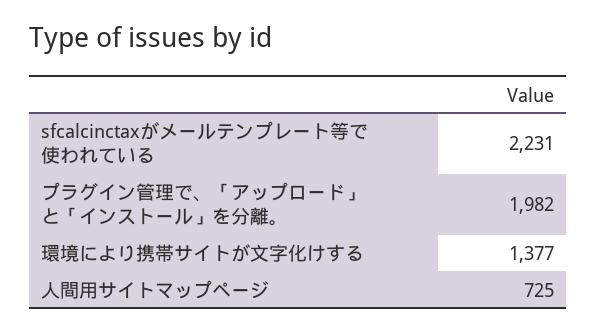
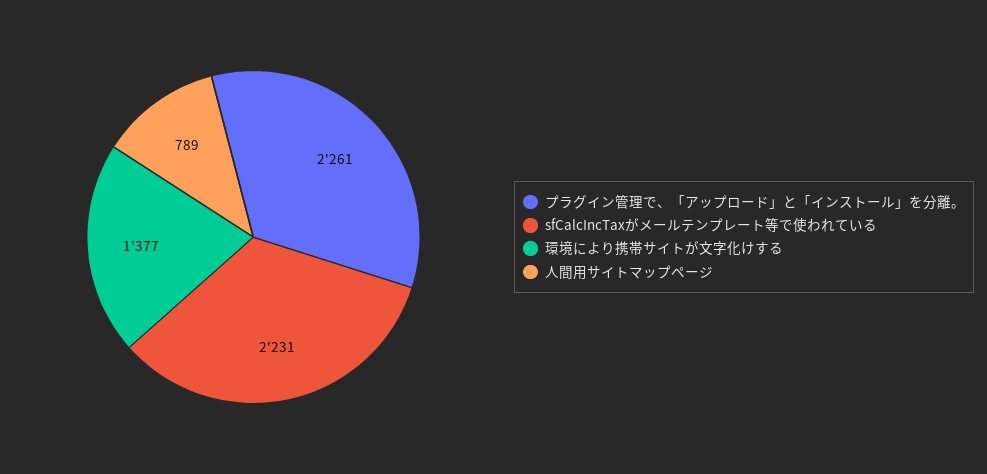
プラグイン管理で、「アップロード」と「インストール」を分離。: 1982 -> 2261
人間用サイトマップページ: 725 -> 789

